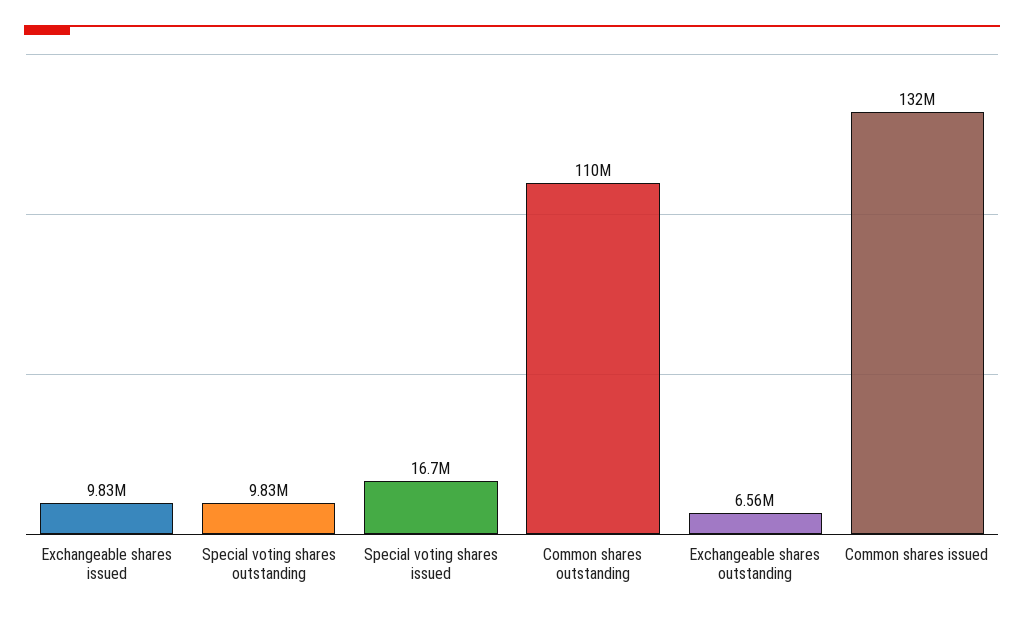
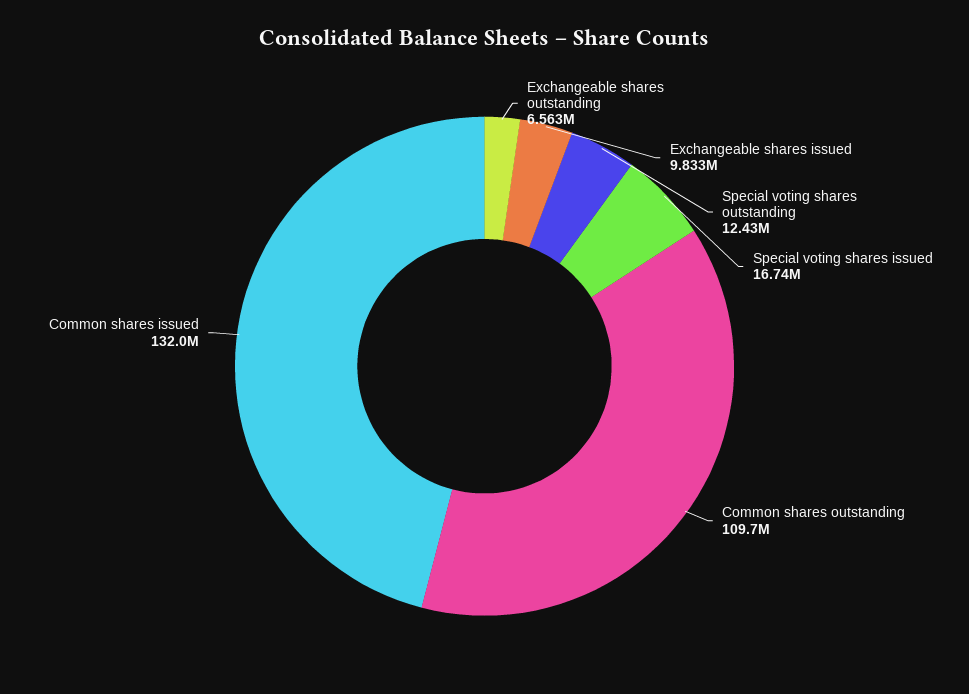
Special voting shares outstanding: 9830000 -> 12430000

